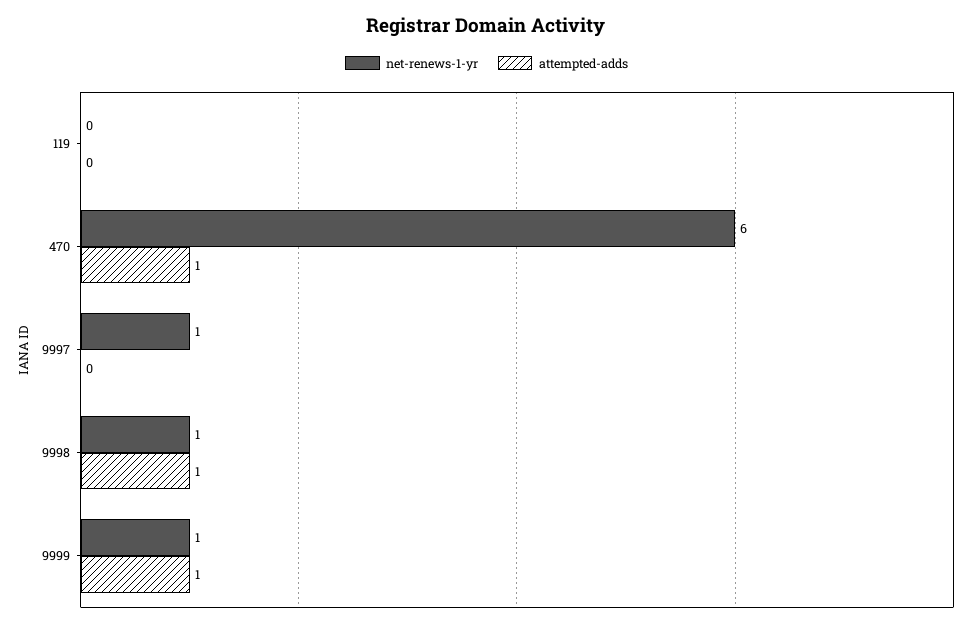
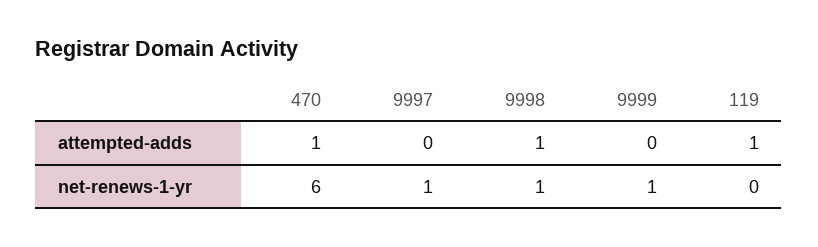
attempted-adds, 119: 0 -> 1
attempted-adds, 9999: 1 -> 0

